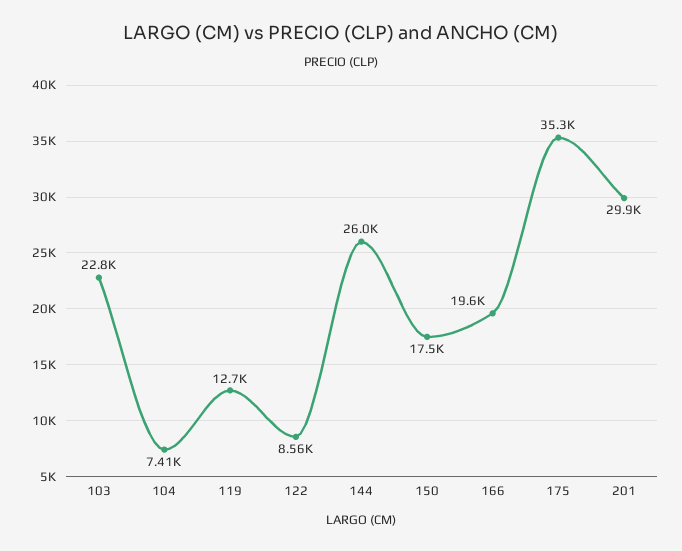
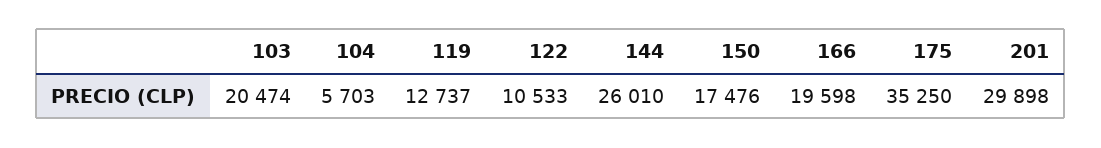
103: 22800 -> 20474
104: 7410 -> 5703
122: 8560 -> 10533

